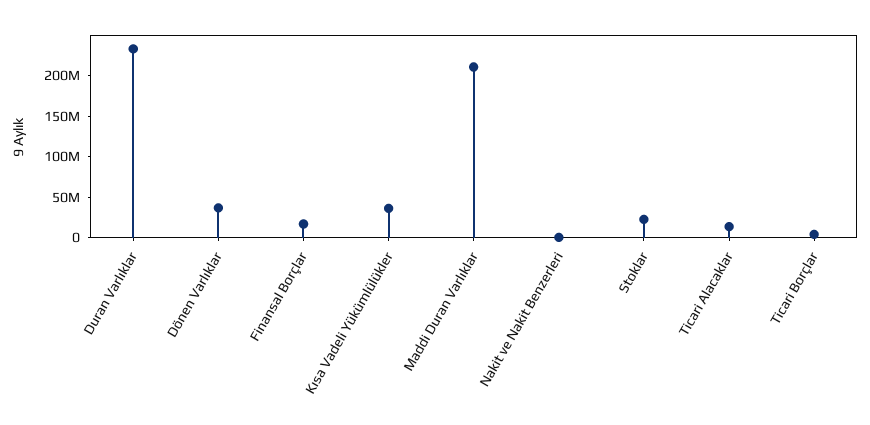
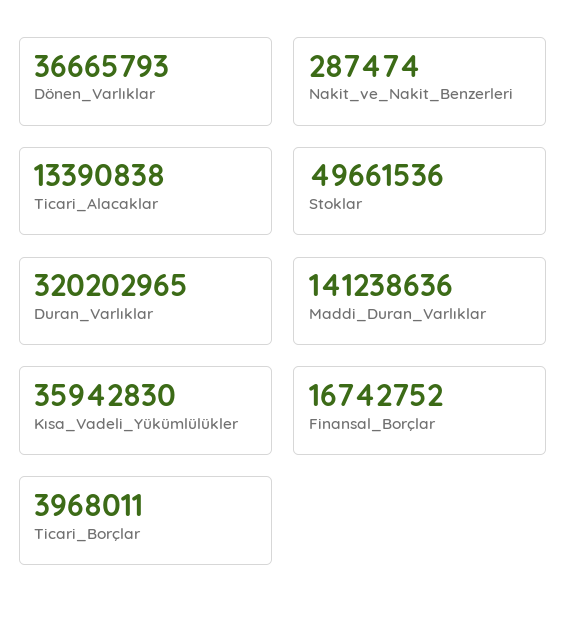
Duran Varlıklar: 230000000 -> 320202965
Maddi Duran Varlıklar: 210000000 -> 141238636
Stoklar: 20000000 -> 49661536

